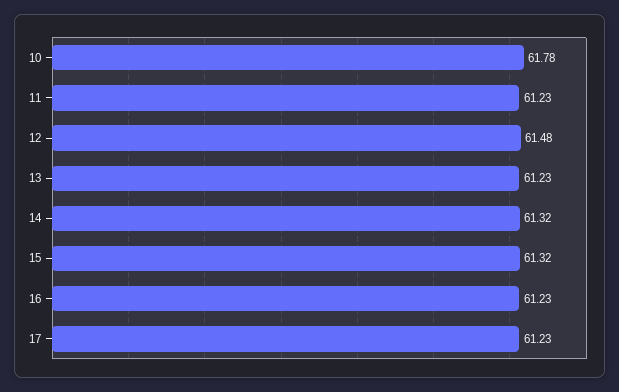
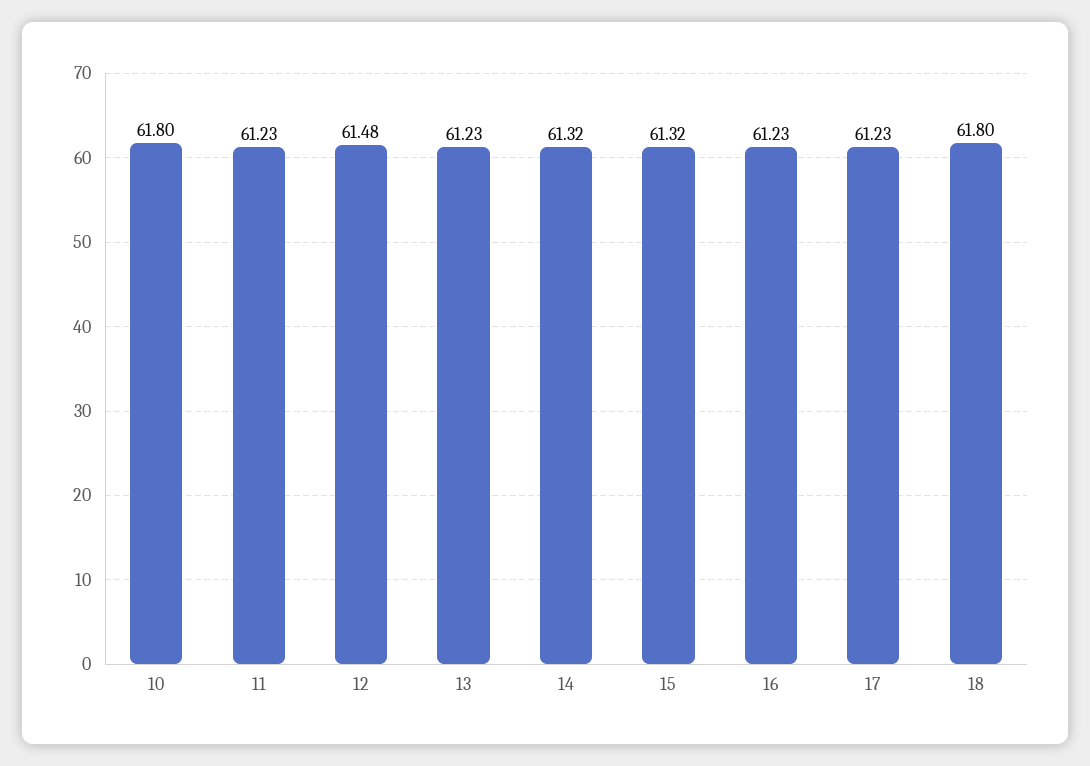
10: 61.78 -> 61.8
18: none -> 61.8

